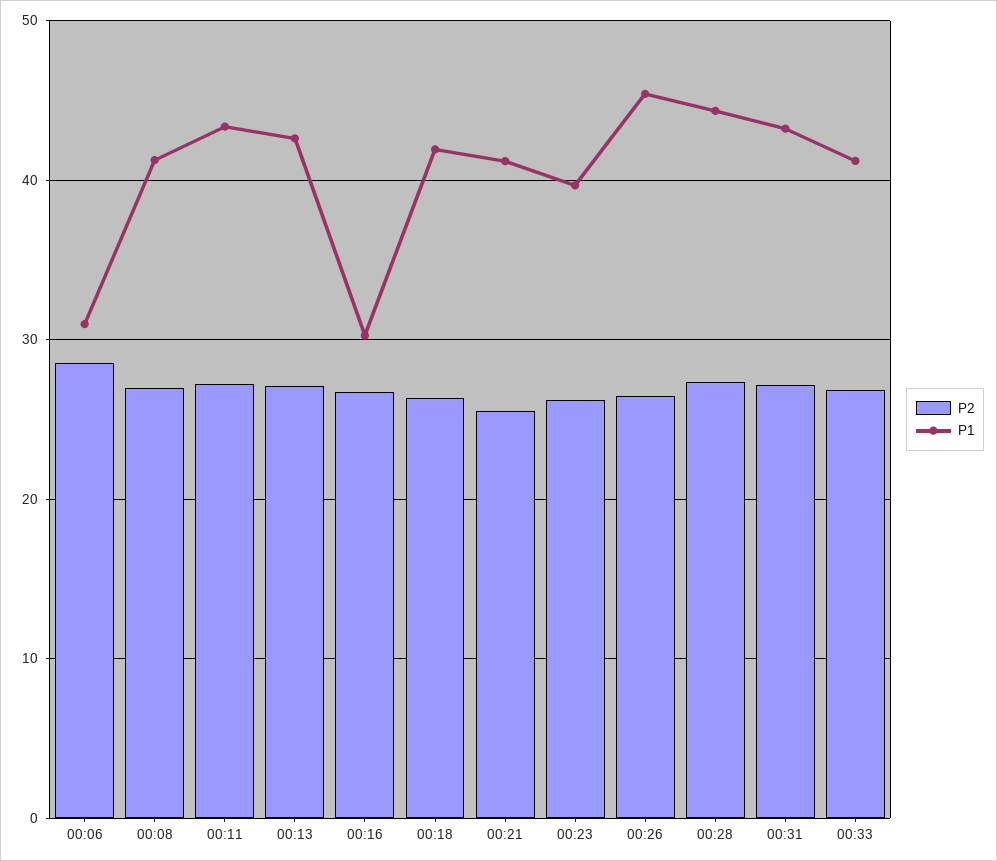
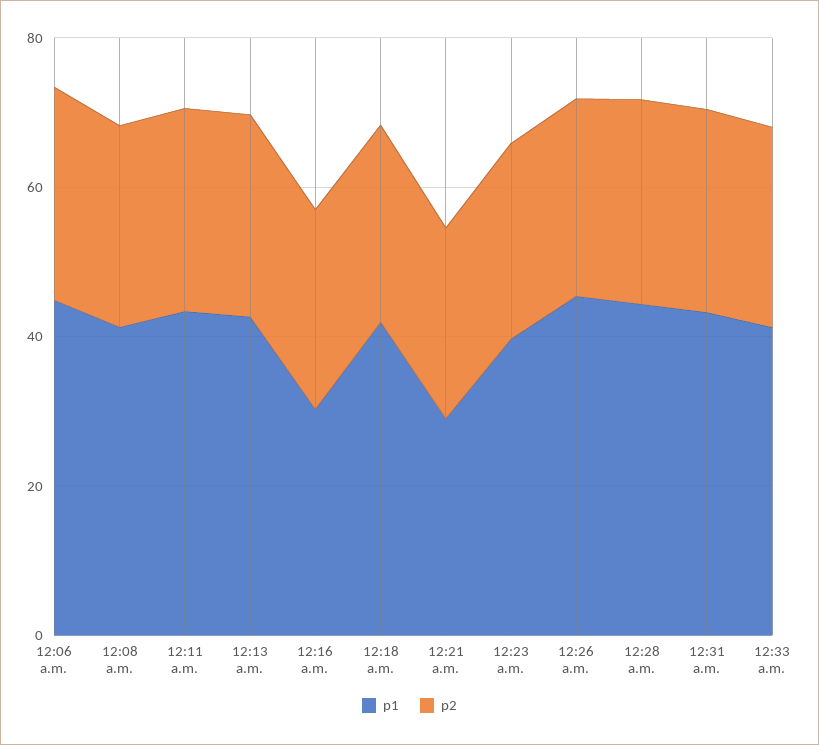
P1, 00:06: 31 -> 45
P1, 00:21: 41 -> 30

